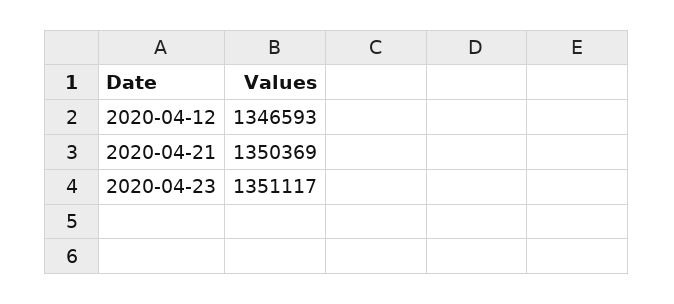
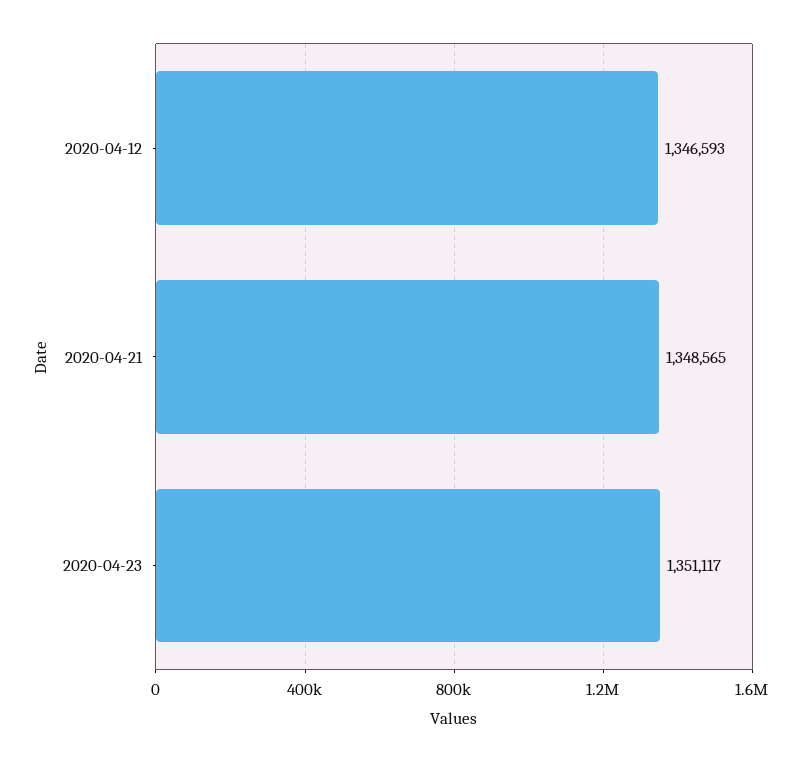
2020-04-21: 1350369 -> 1348565

